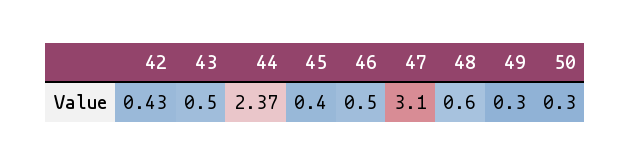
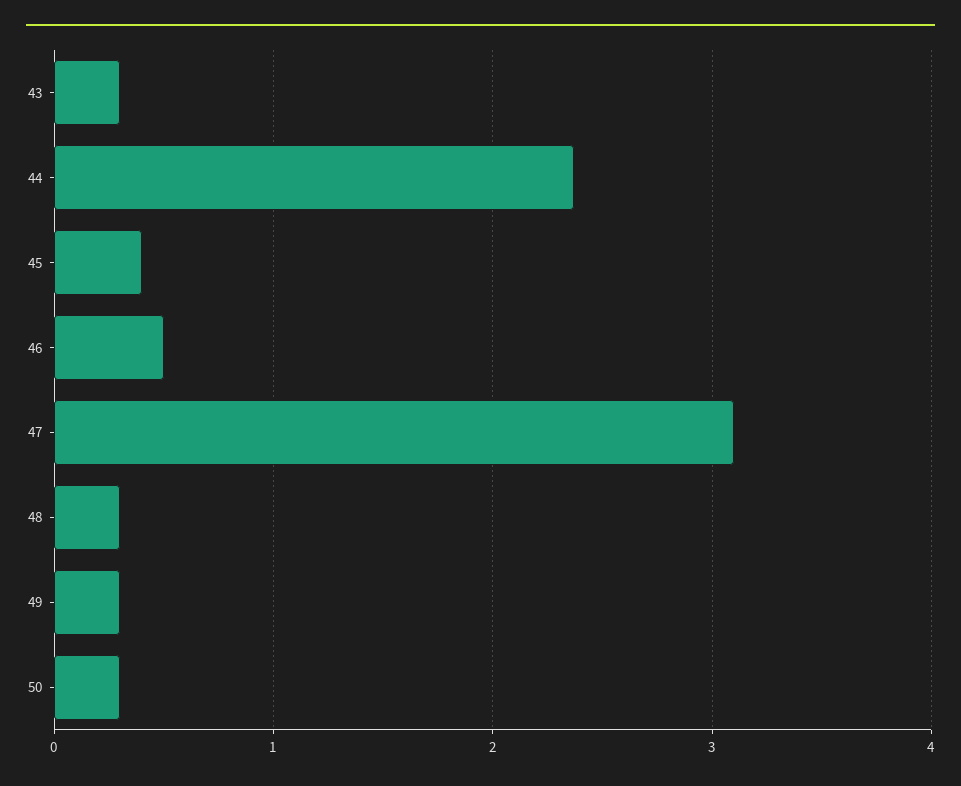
42: 0.43 -> none
43: 0.5 -> 0.3
48: 0.6 -> 0.3

